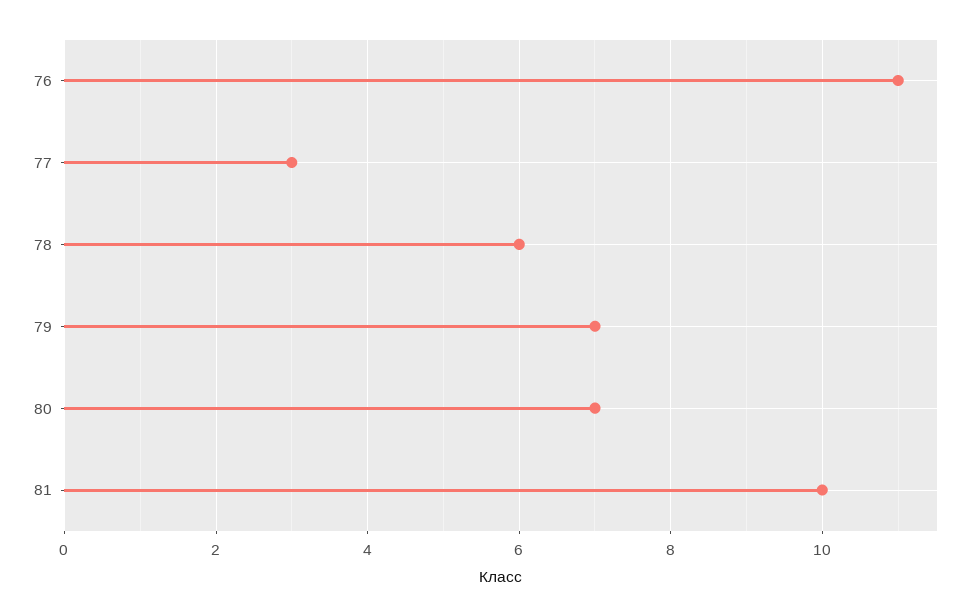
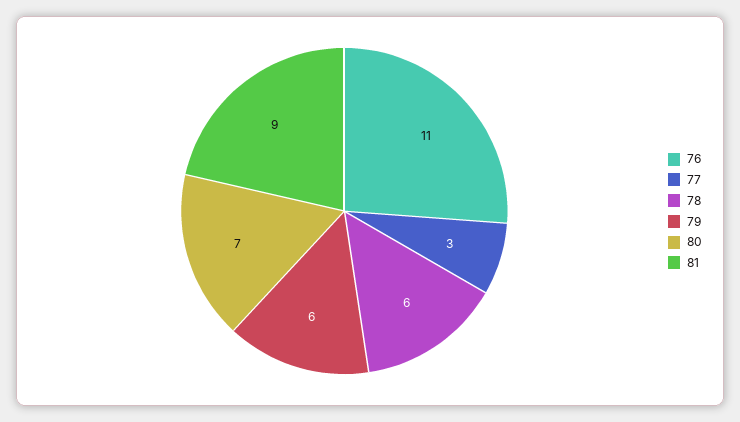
79: 7 -> 6
81: 10 -> 9

